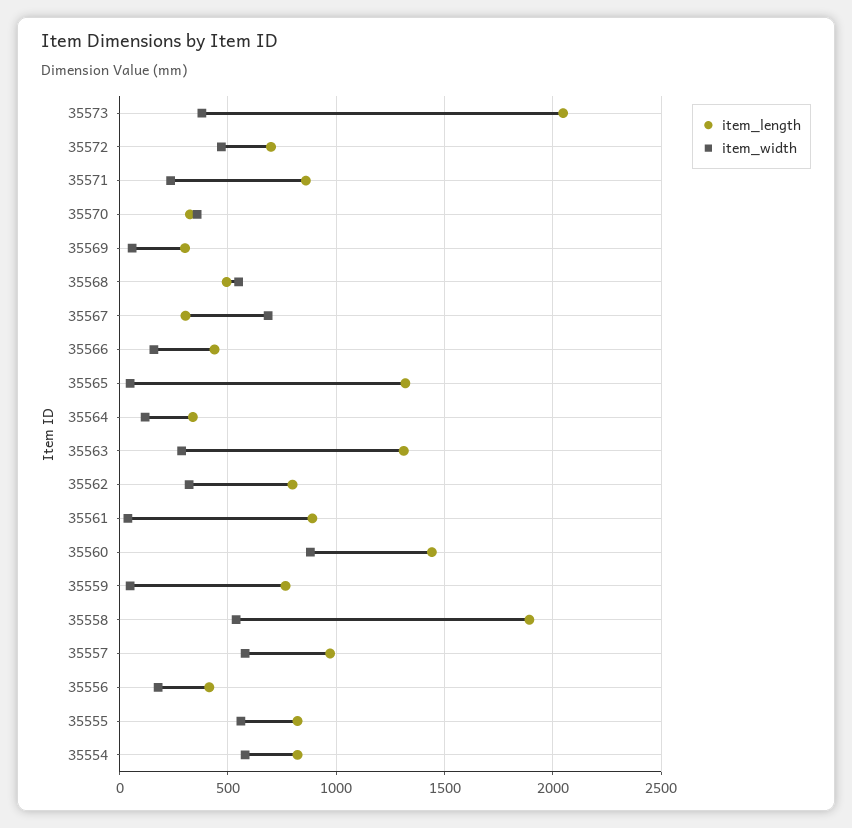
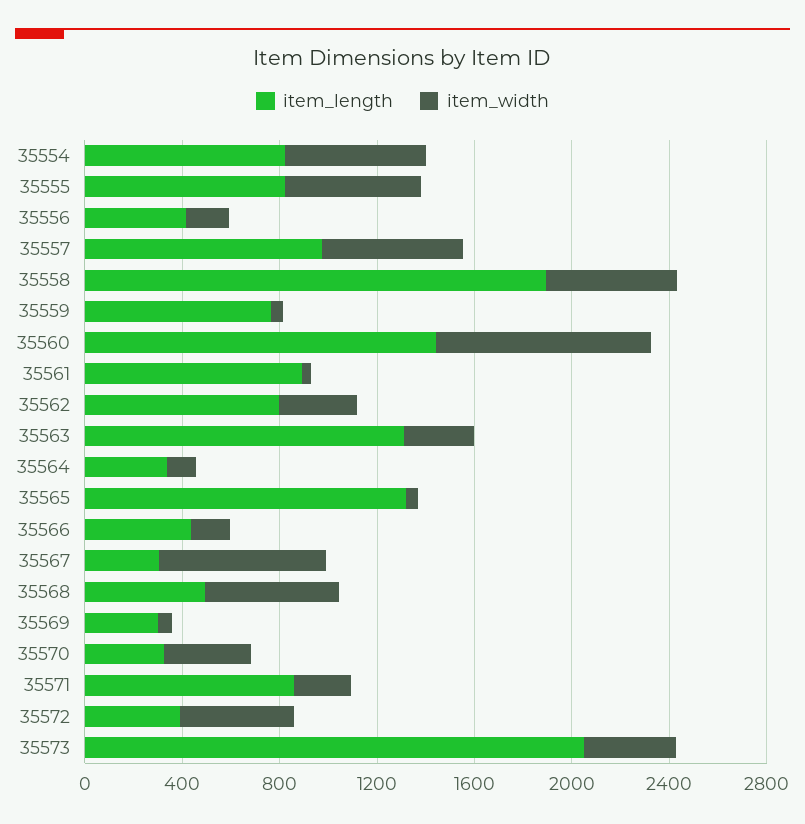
item_length, 35572: 700 -> 400

